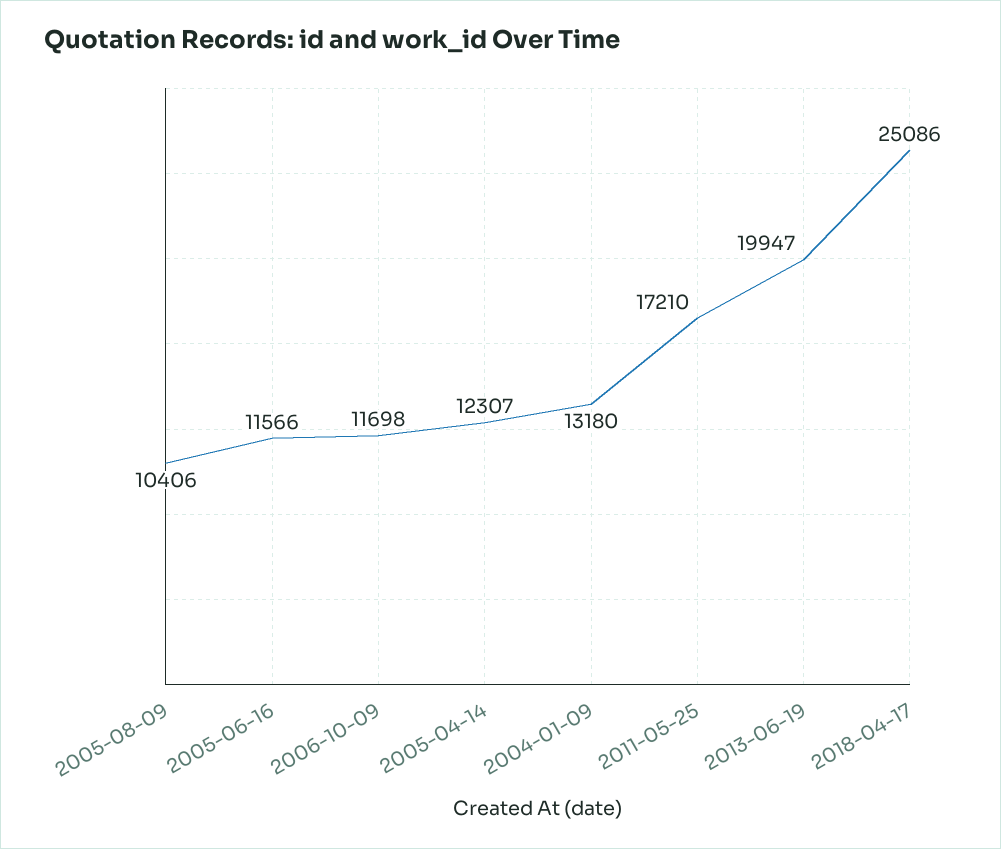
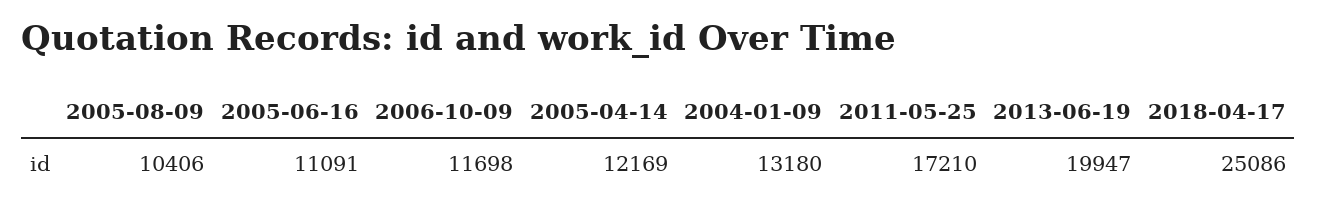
2005-06-16: 11566 -> 11091
2005-04-14: 12307 -> 12169

